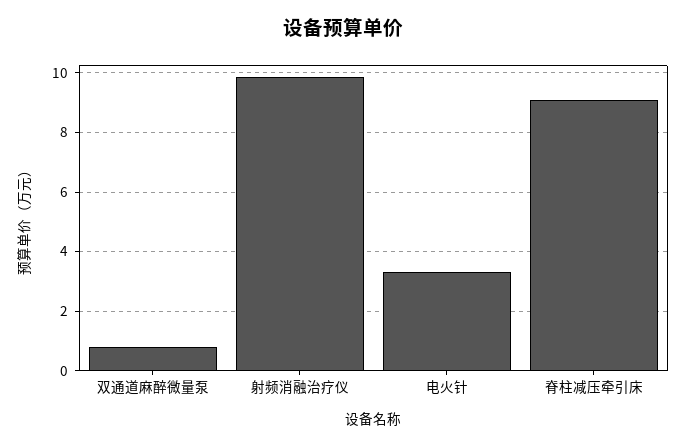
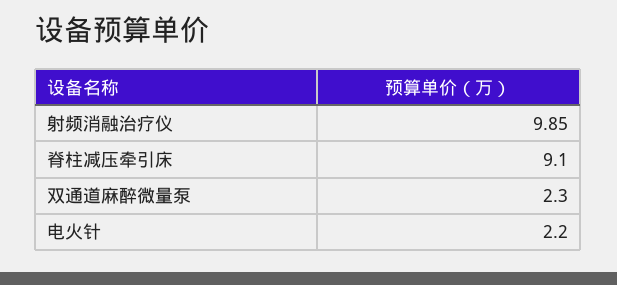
双通道麻醉微量泵: 0.75 -> 2.3
电火针: 3.25 -> 2.2

